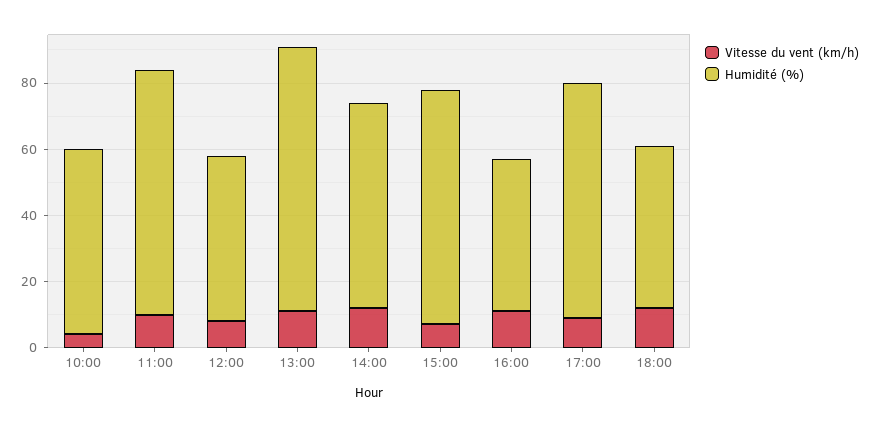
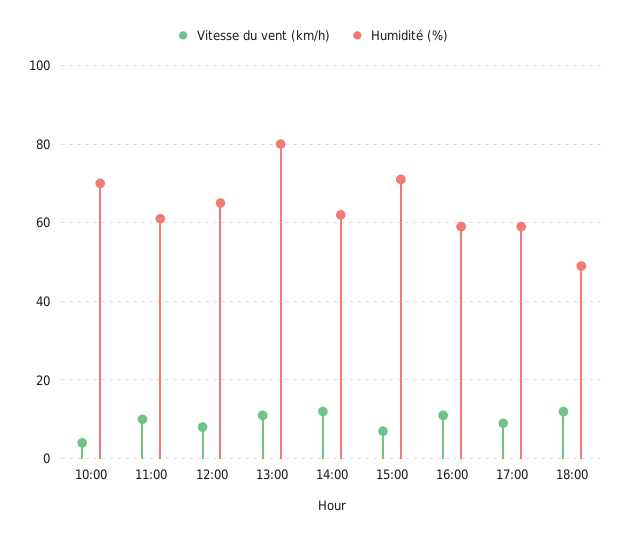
Humidité (%), 10:00: 55 -> 70
Humidité (%), 11:00: 75 -> 60
Humidité (%), 12:00: 50 -> 65
Humidité (%), 16:00: 45 -> 60
Humidité (%), 17:00: 70 -> 60

